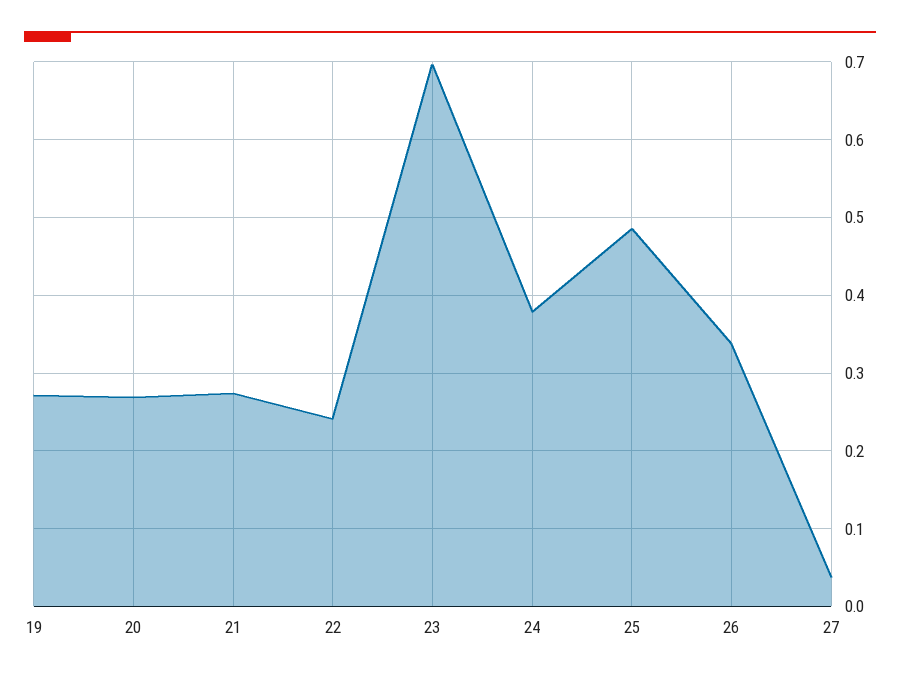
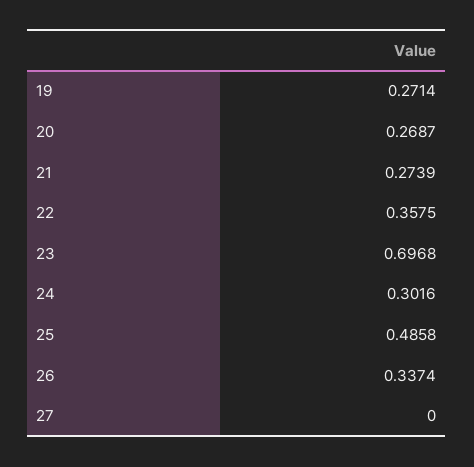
22: 0.24 -> 0.3575
24: 0.38 -> 0.3016
27: 0.04 -> 0

